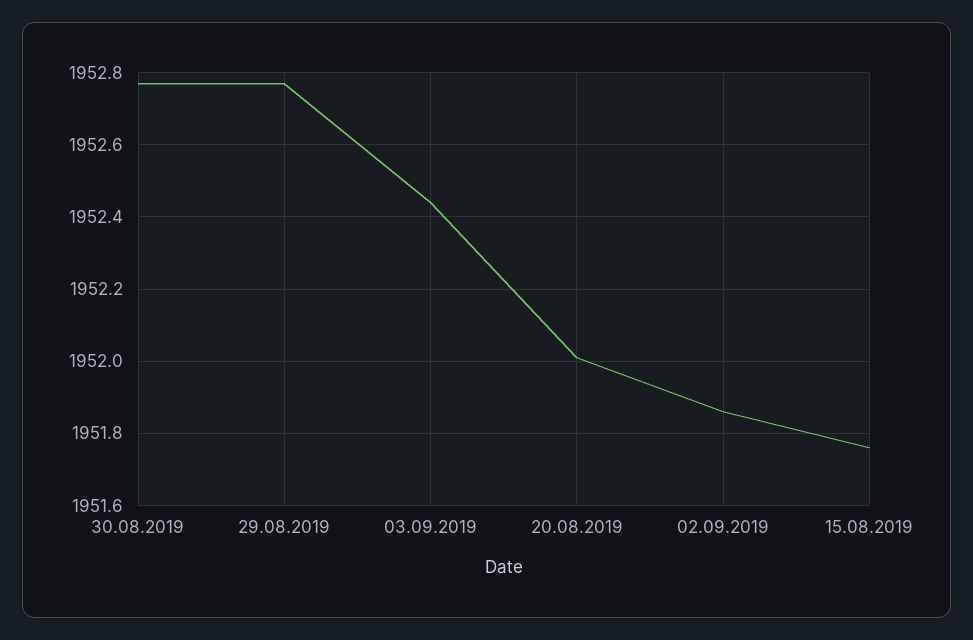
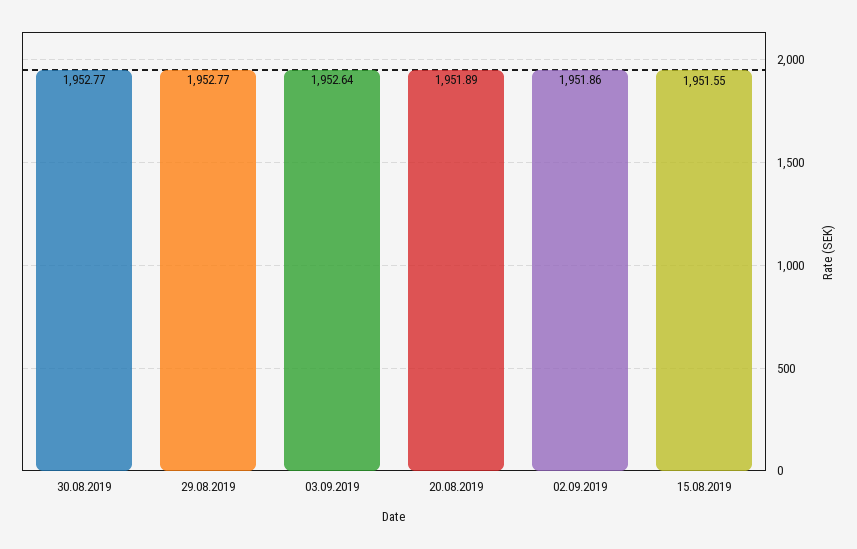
03.09.2019: 1952.45 -> 1952.64
20.08.2019: 1952 -> 1951.89
15.08.2019: 1951.75 -> 1951.55

